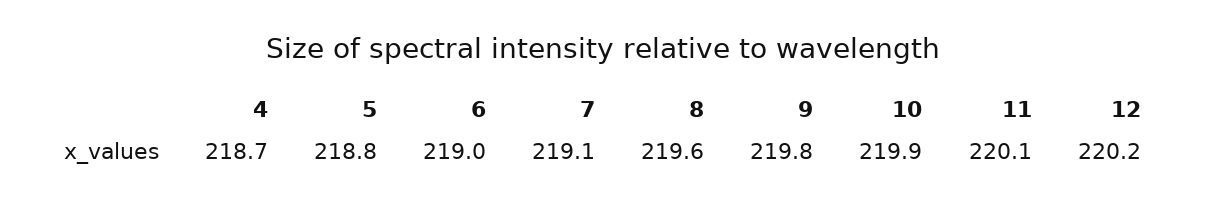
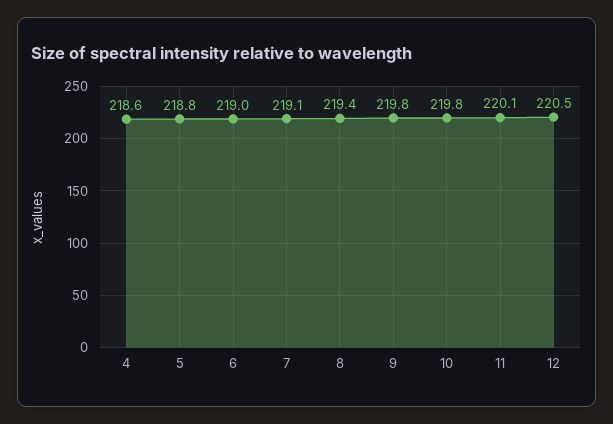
4: 218.7 -> 218.6
8: 219.6 -> 219.4
10: 219.9 -> 219.8
12: 220.2 -> 220.5

